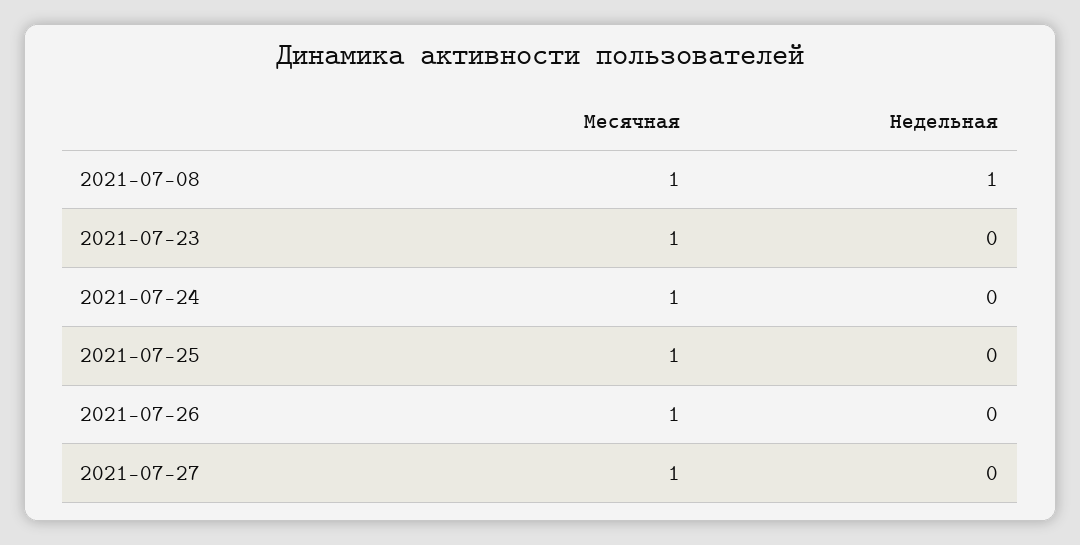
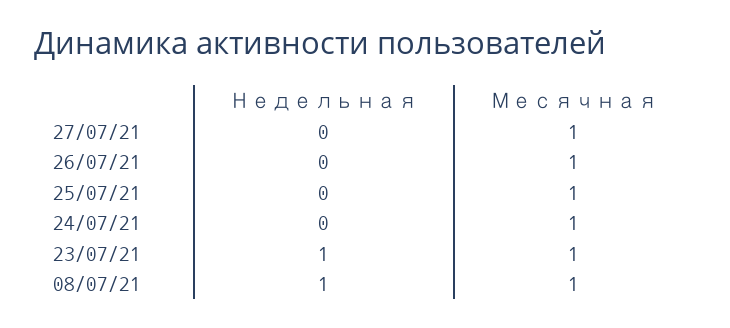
Недельная, 2021-07-23: 0 -> 1

